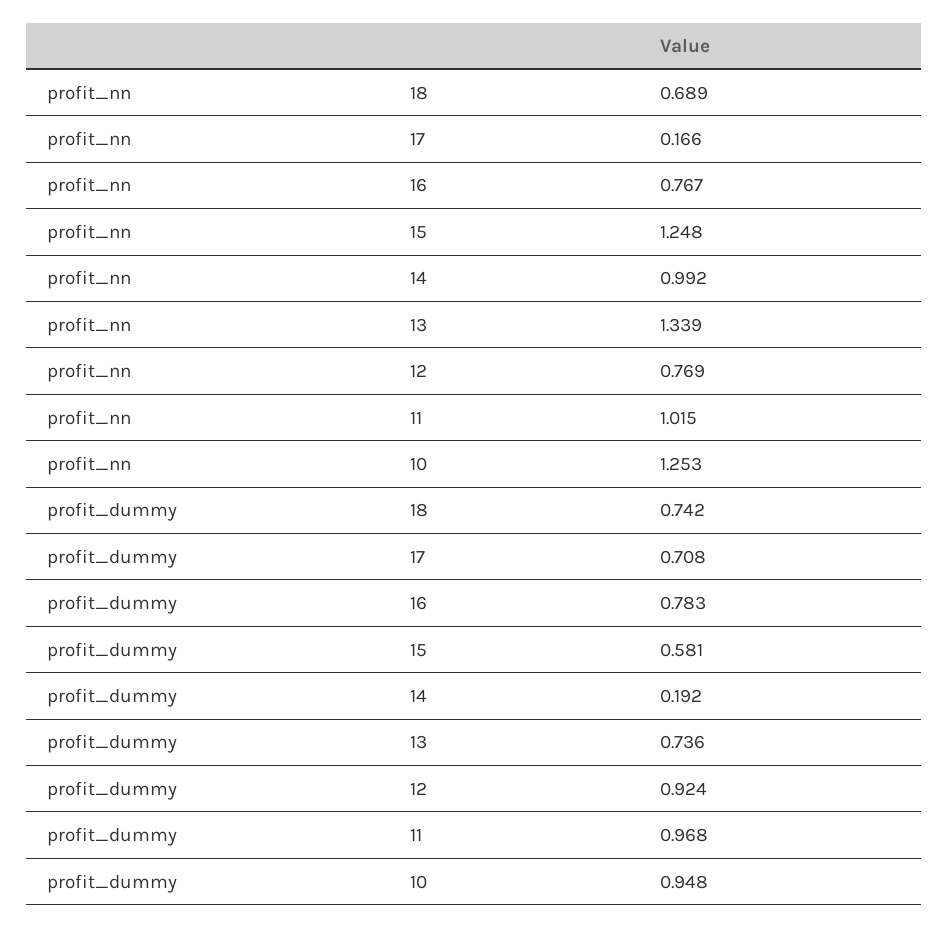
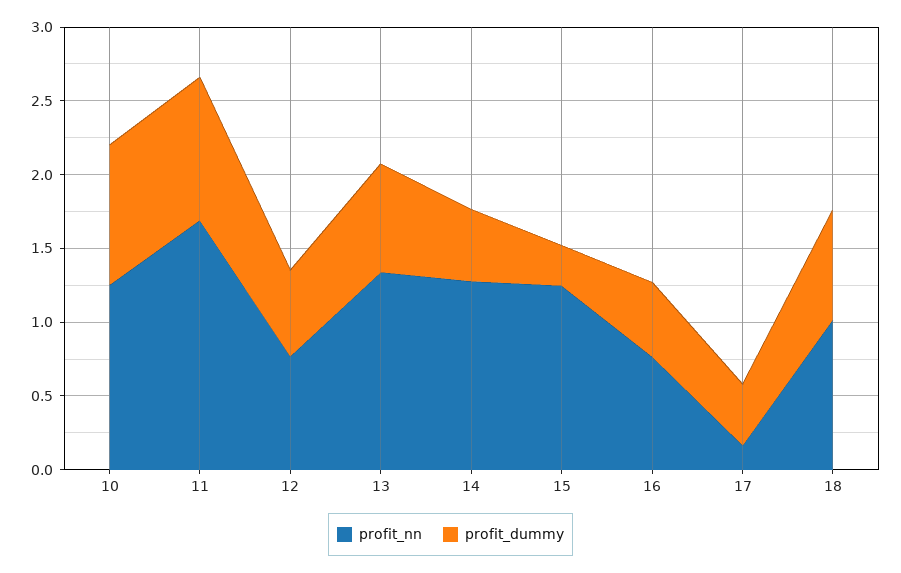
profit_nn, 18: 0.689 -> 1
profit_nn, 14: 0.992 -> 1.3
profit_nn, 11: 1.015 -> 1.7
profit_dummy, 17: 0.708 -> 0.4
profit_dummy, 16: 0.783 -> 0.5
profit_dummy, 15: 0.581 -> 0.3
profit_dummy, 14: 0.192 -> 0.5
profit_dummy, 12: 0.924 -> 0.6

